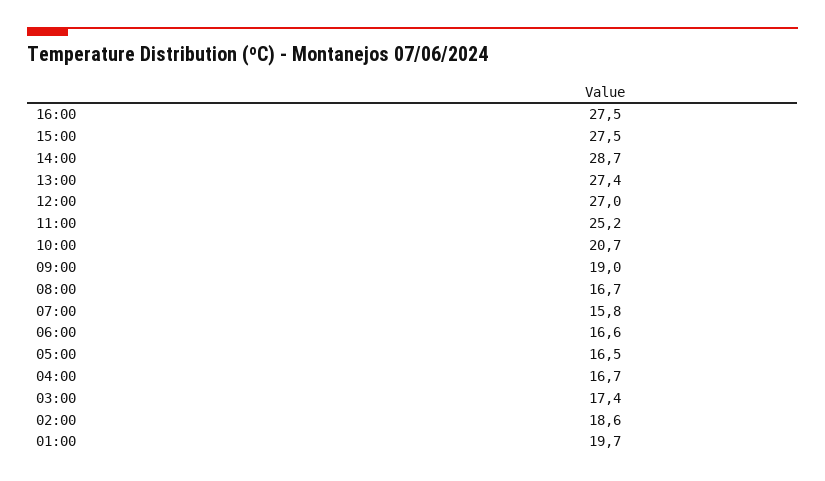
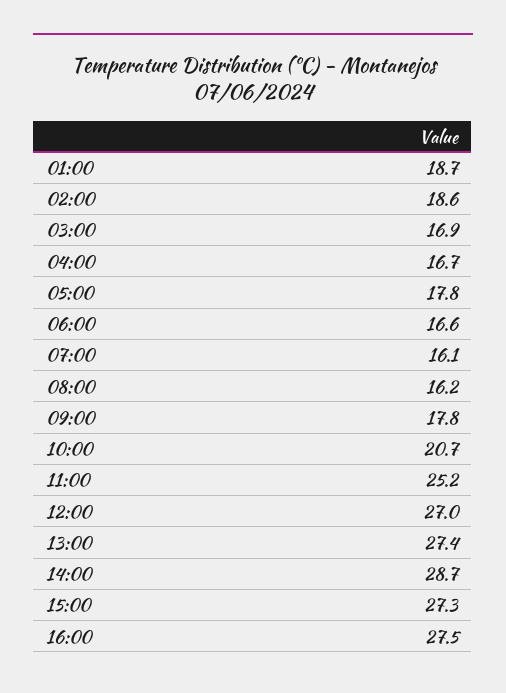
15:00: 27.5 -> 27.3
09:00: 19 -> 17.8
08:00: 16.7 -> 16.2
07:00: 15.8 -> 16.1
05:00: 16.5 -> 17.8
03:00: 17.4 -> 16.9
01:00: 19.7 -> 18.7

